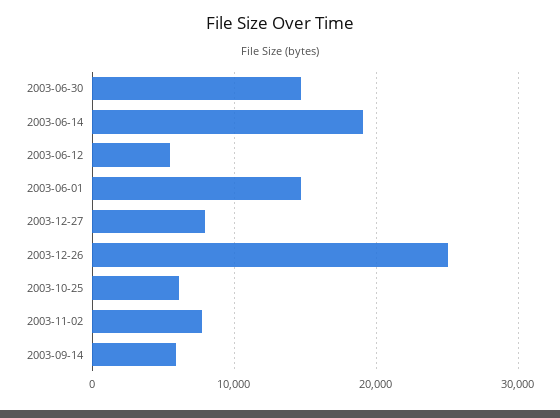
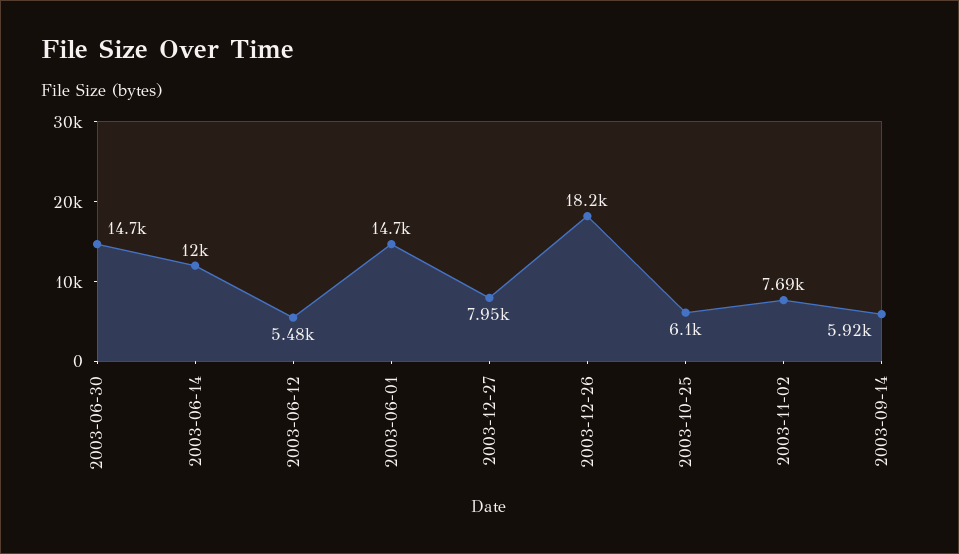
2003-06-14: 19000 -> 12000
2003-12-26: 25000 -> 18200

